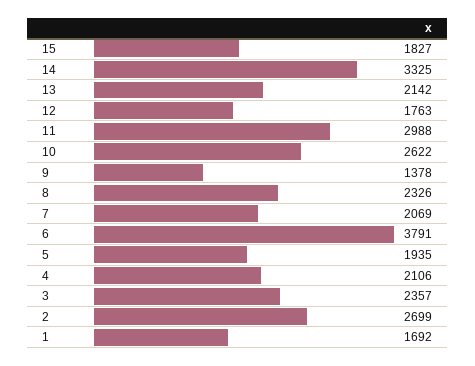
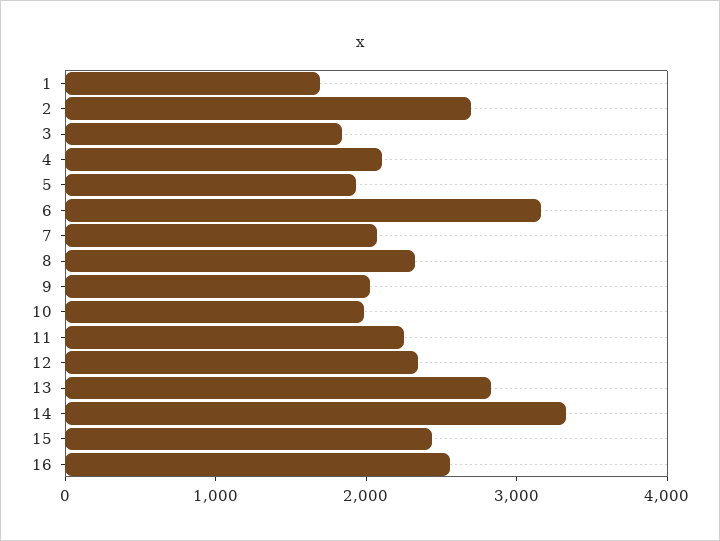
15: 1827 -> 2400
13: 2142 -> 2800
12: 1763 -> 2400
11: 2988 -> 2200
10: 2622 -> 2000
9: 1378 -> 2000
6: 3791 -> 3200
3: 2357 -> 1800
16: none -> 2600

